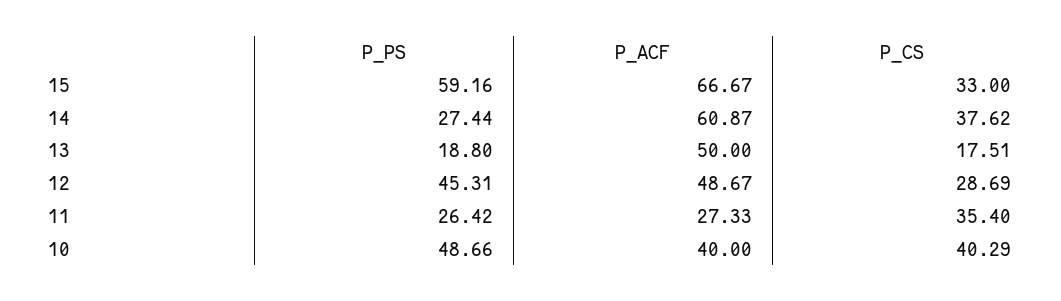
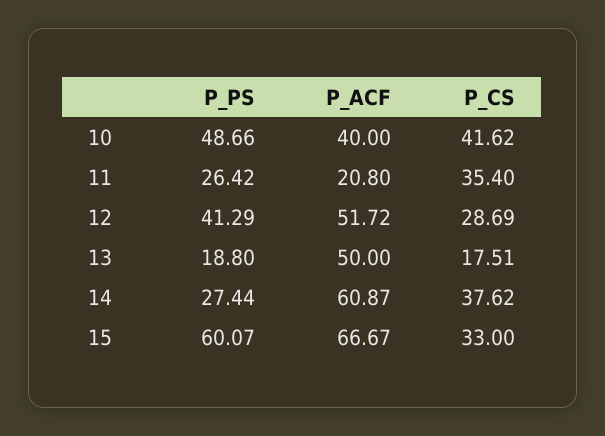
P_PS, 15: 59.16 -> 60.07
P_PS, 12: 45.31 -> 41.29
P_ACF, 12: 48.67 -> 51.72
P_ACF, 11: 27.33 -> 20.8
P_CS, 10: 40.29 -> 41.62

